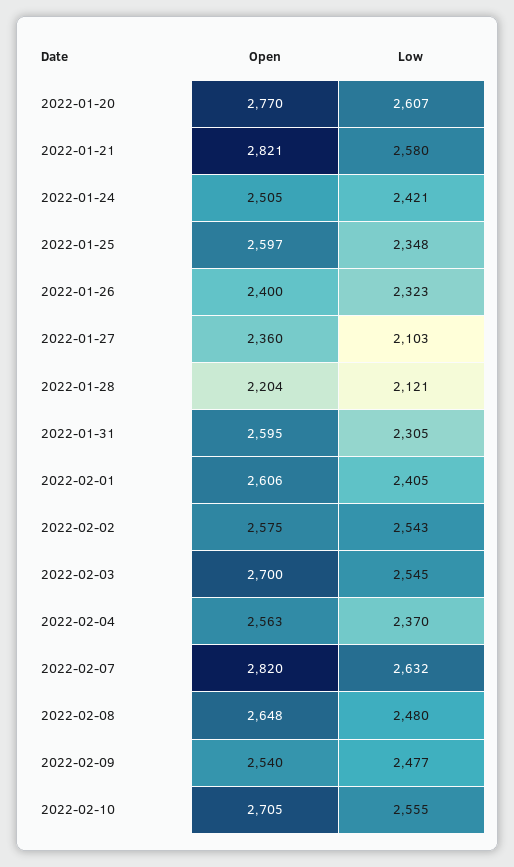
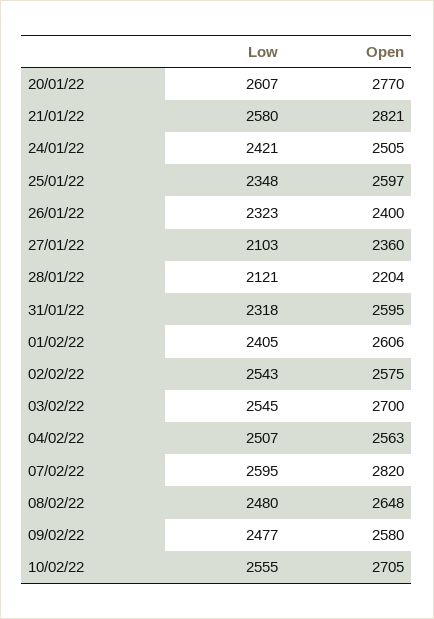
Low, 2022-01-31: 2305 -> 2318
Low, 2022-02-04: 2370 -> 2507
Low, 2022-02-07: 2632 -> 2595
Open, 2022-02-09: 2540 -> 2580

